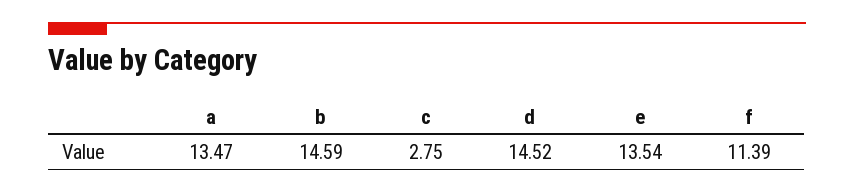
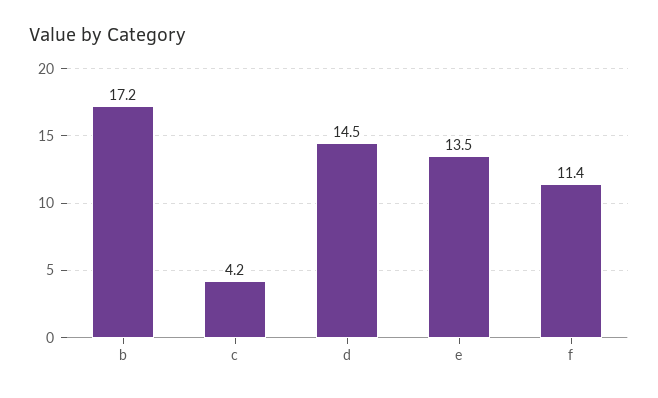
a: 13.47 -> none
b: 14.59 -> 17.2
c: 2.75 -> 4.2

